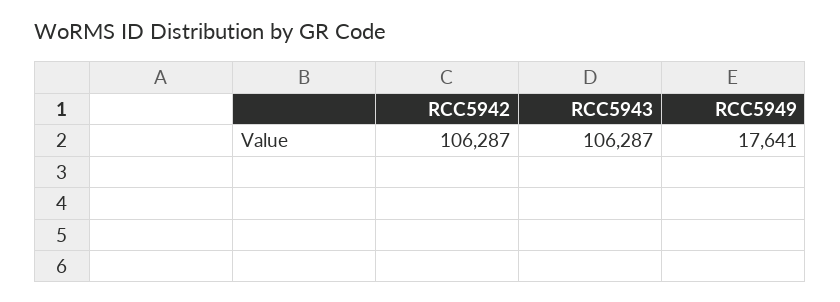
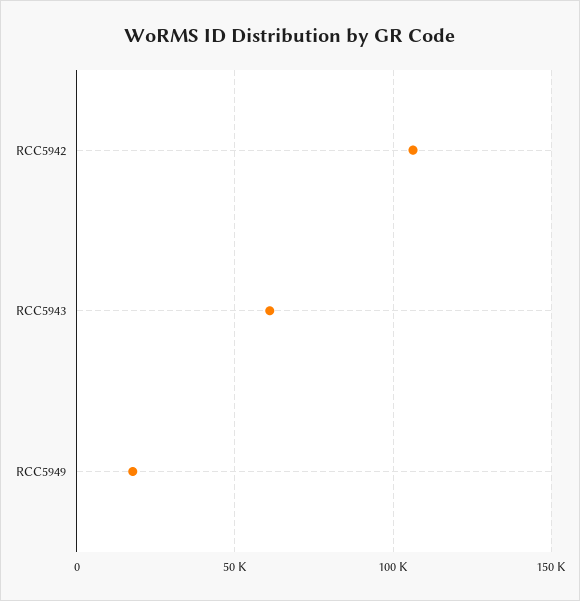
RCC5943: 106287 -> 60000

